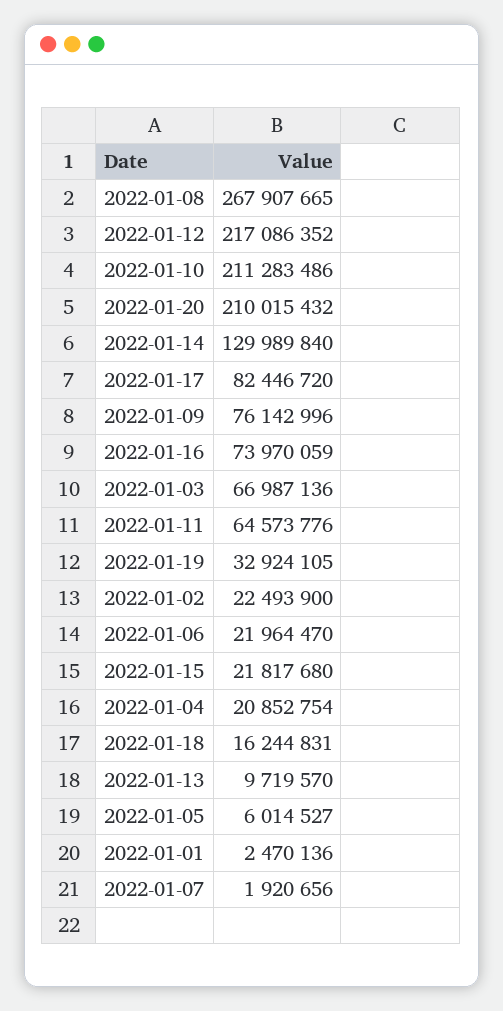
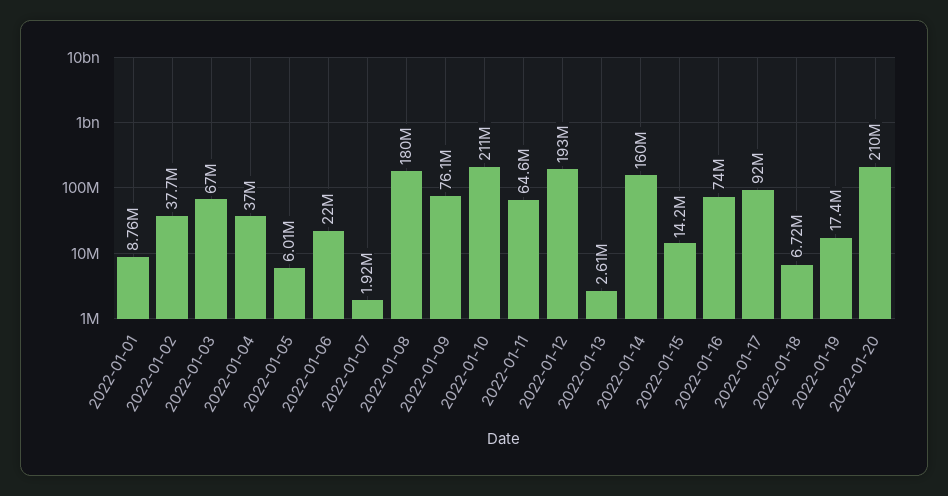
2022-01-08: 267907665 -> 180000000
2022-01-12: 217086352 -> 193000000
2022-01-14: 129989840 -> 160000000
2022-01-17: 82446720 -> 92000000
2022-01-19: 32924105 -> 17400000
2022-01-02: 22493900 -> 37700000
2022-01-15: 21817680 -> 14200000
2022-01-04: 20852754 -> 37000000
2022-01-18: 16244831 -> 6720000
2022-01-13: 9719570 -> 2610000
2022-01-01: 2470136 -> 8760000

